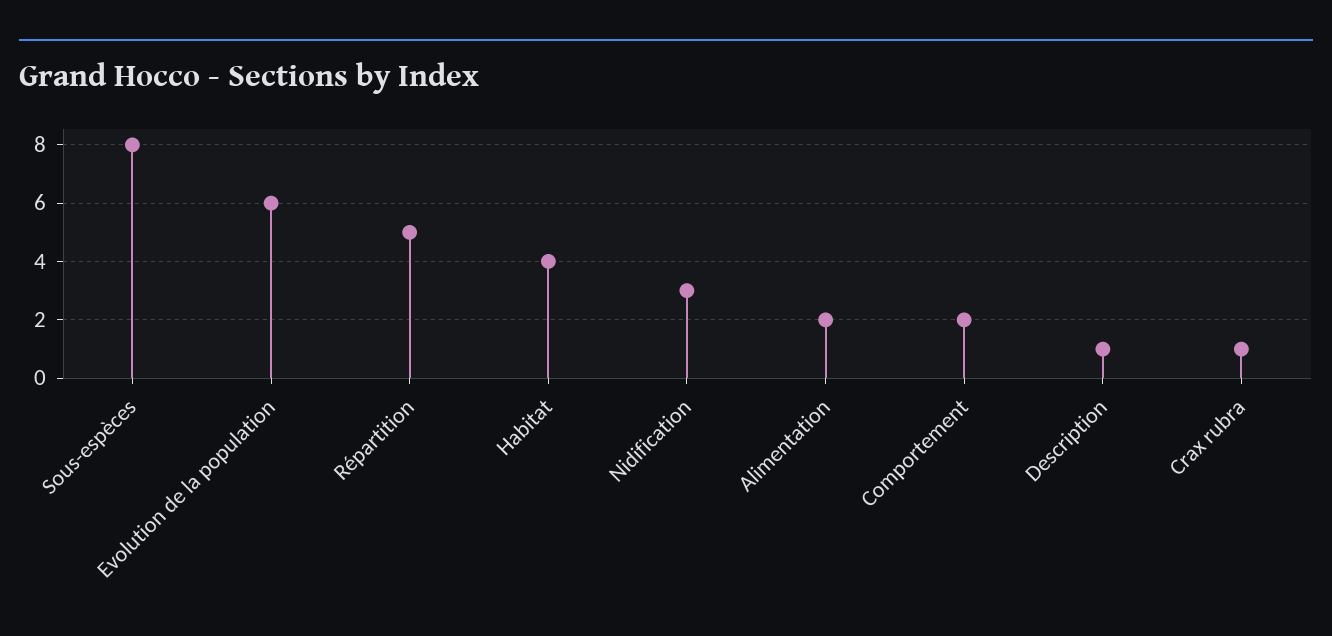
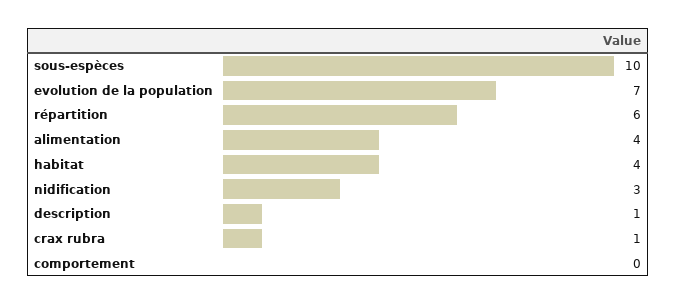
Sous-espèces: 8 -> 10
Evolution de la population: 6 -> 7
Répartition: 5 -> 6
Alimentation: 2 -> 4
Comportement: 2 -> 0

